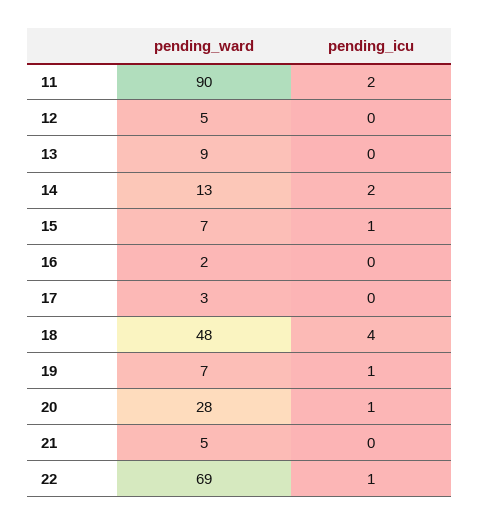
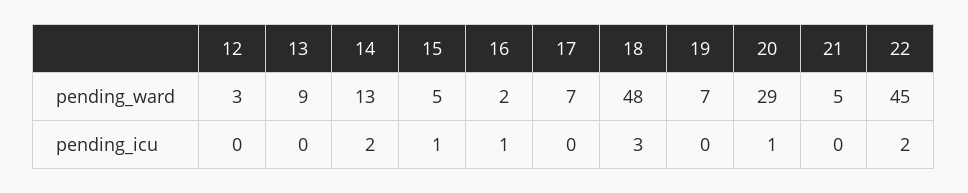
pending_ward, 11: 90 -> none
pending_icu, 11: 2 -> none
pending_ward, 12: 5 -> 3
pending_ward, 15: 7 -> 5
pending_icu, 16: 0 -> 1
pending_ward, 17: 3 -> 7
pending_icu, 18: 4 -> 3
pending_icu, 19: 1 -> 0
pending_ward, 20: 28 -> 29
pending_ward, 22: 69 -> 45
pending_icu, 22: 1 -> 2

